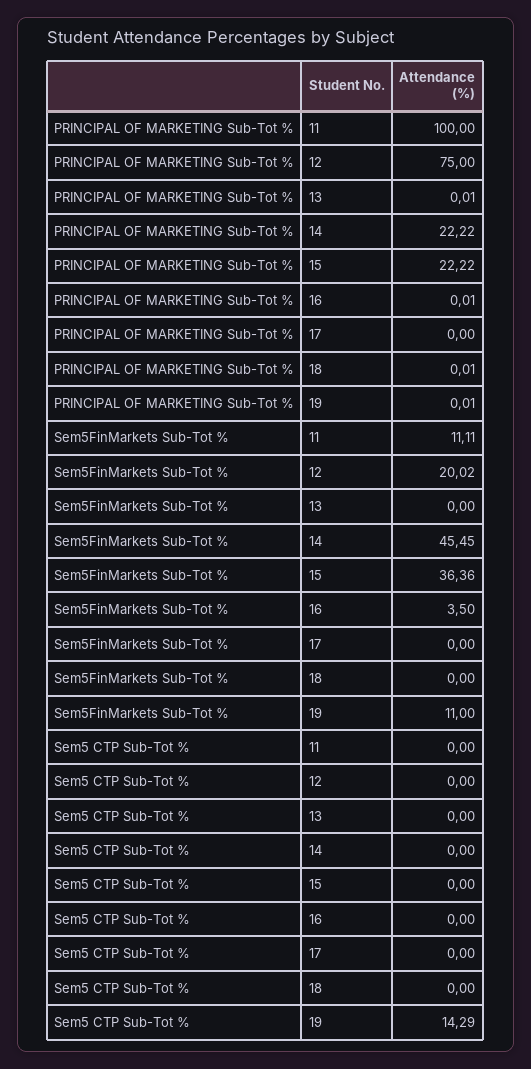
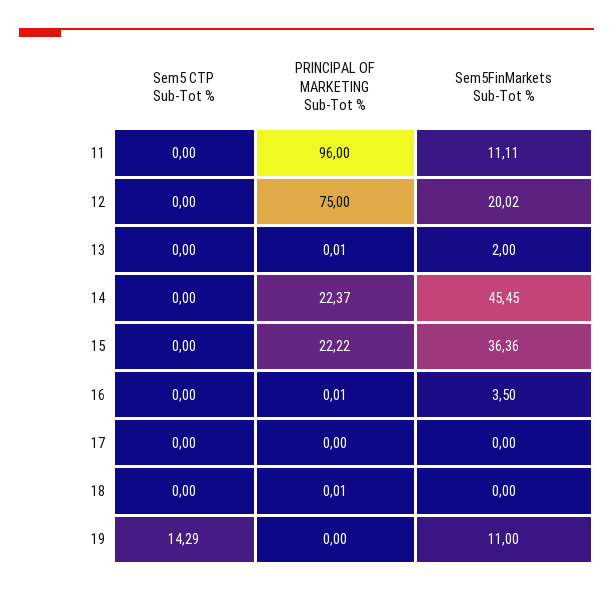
PRINCIPAL OF MARKETING Sub-Tot %, 11: 100 -> 96
PRINCIPAL OF MARKETING Sub-Tot %, 14: 22.22 -> 22.37
PRINCIPAL OF MARKETING Sub-Tot %, 19: 0.01 -> 0
Sem5FinMarkets Sub-Tot %, 13: 0 -> 2

